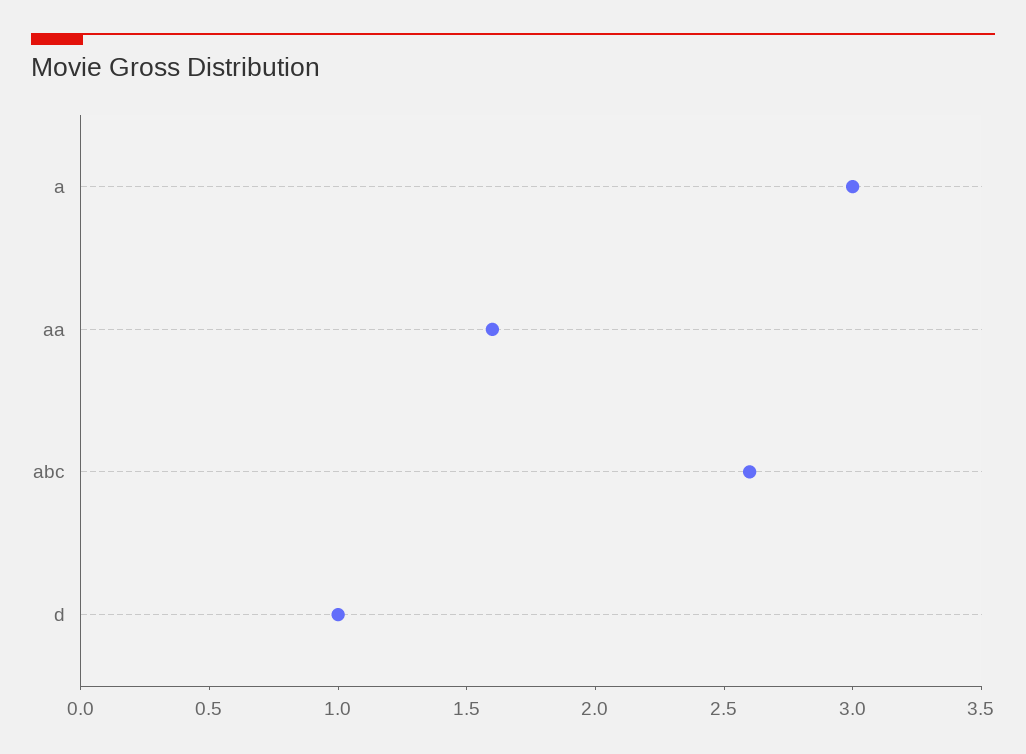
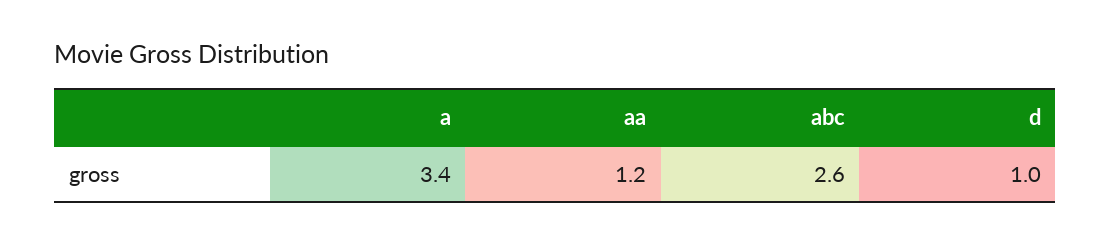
a: 3 -> 3.4
aa: 1.6 -> 1.2

